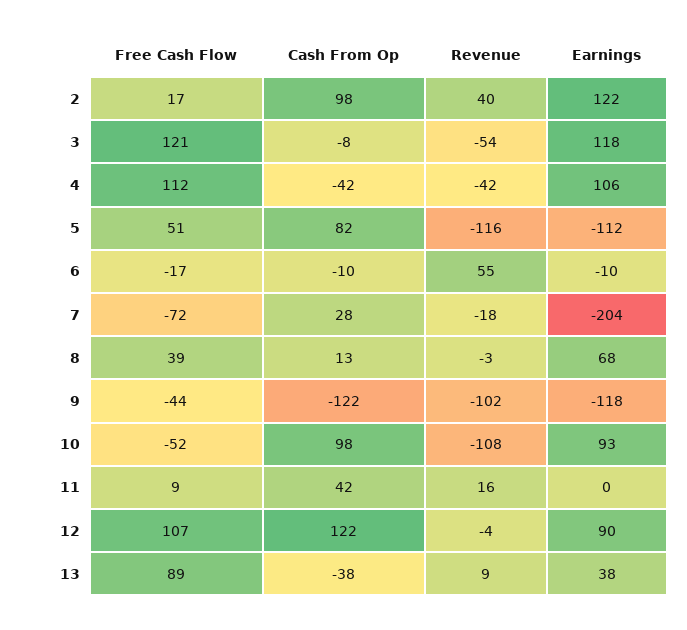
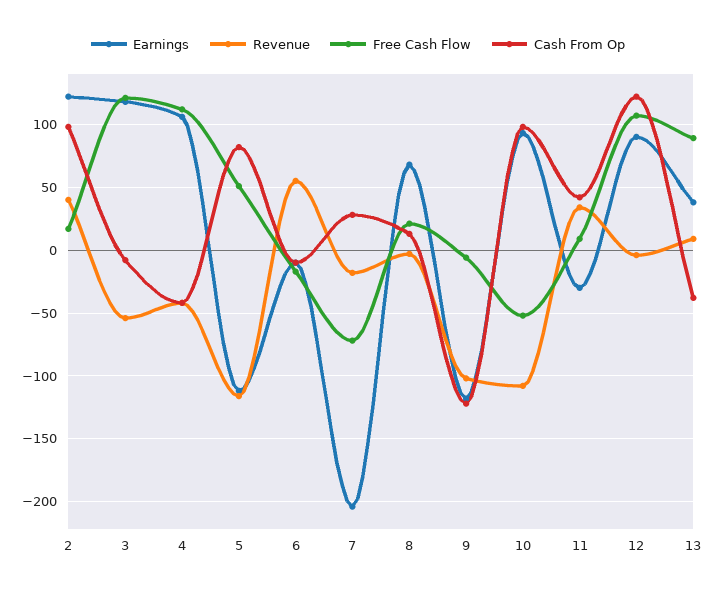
Free Cash Flow, 8: 39 -> 20
Free Cash Flow, 9: -44 -> -5
Revenue, 11: 16 -> 35
Earnings, 11: 0 -> -30

